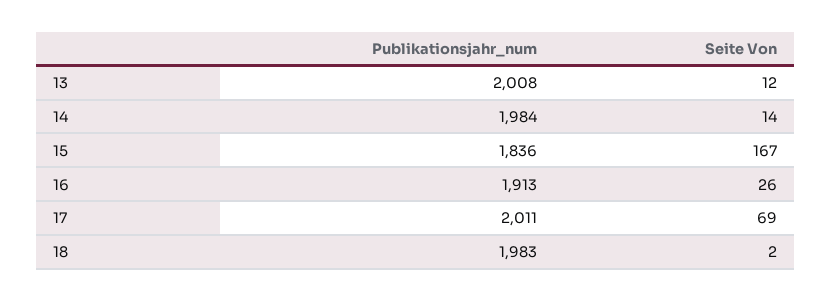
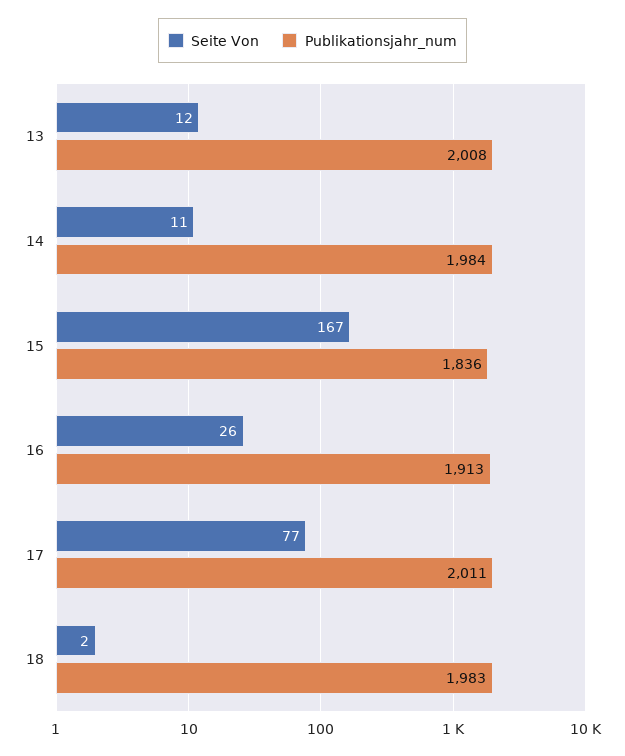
Seite Von, 14: 14 -> 11
Seite Von, 17: 69 -> 77

